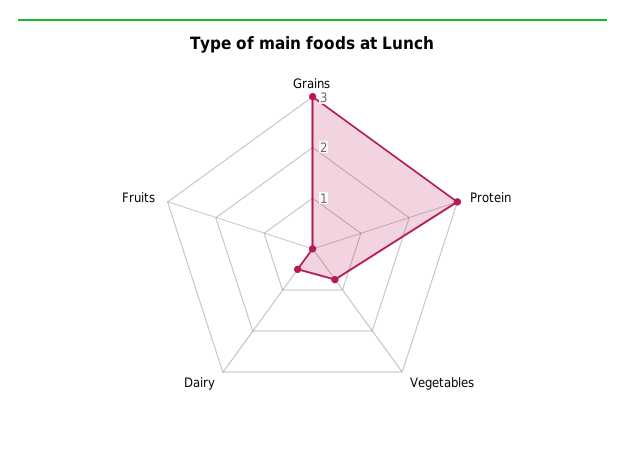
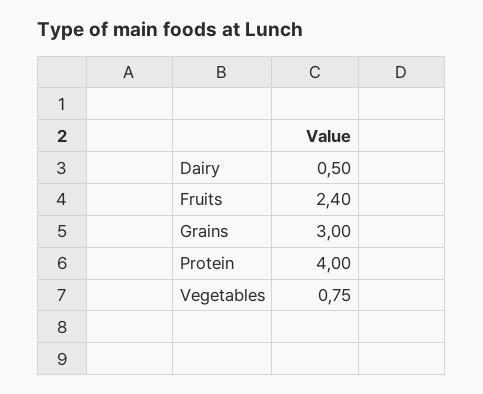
Protein: 3 -> 4
Fruits: 0 -> 2.4

